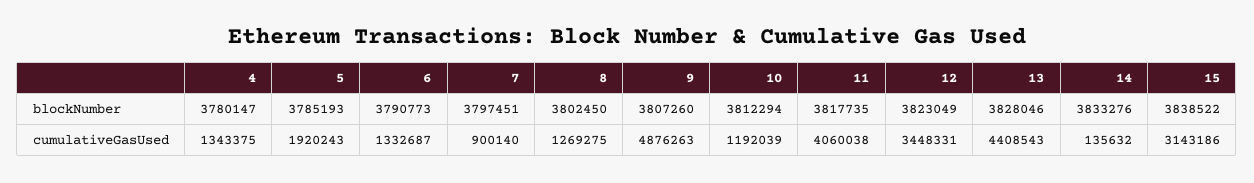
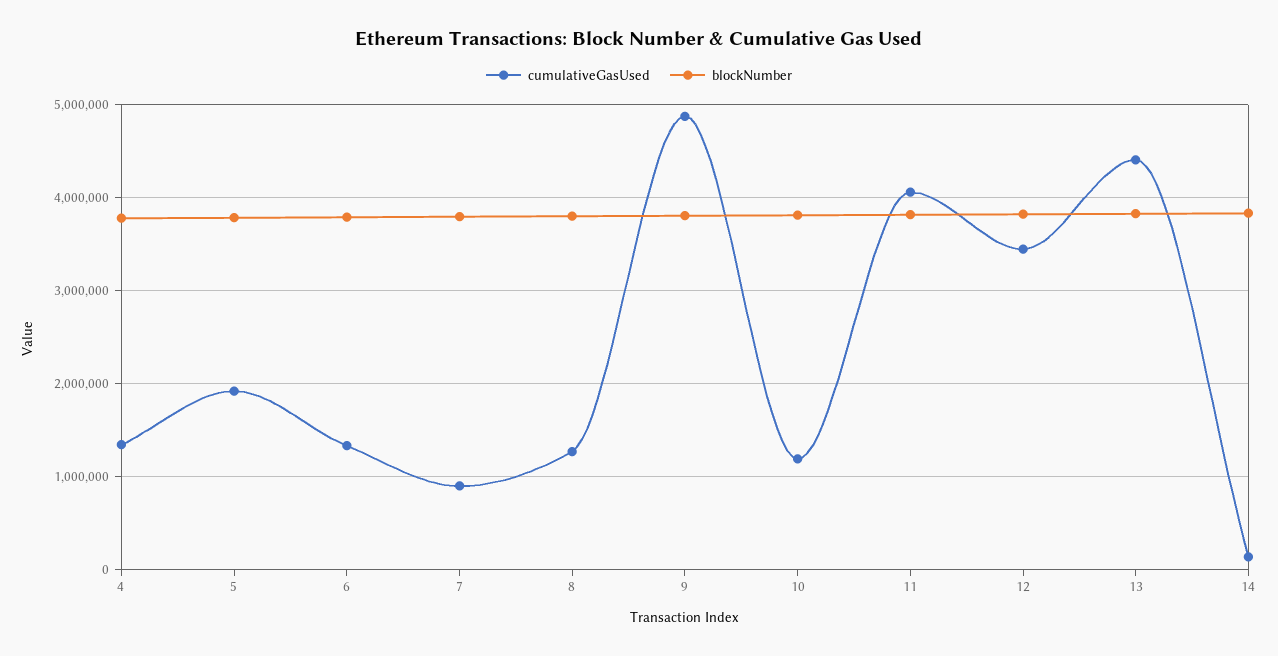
blockNumber, 15: 3838522 -> none
cumulativeGasUsed, 15: 3143186 -> none

